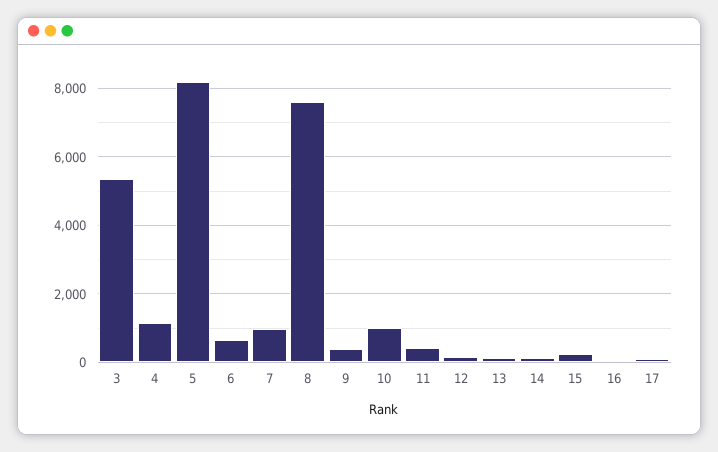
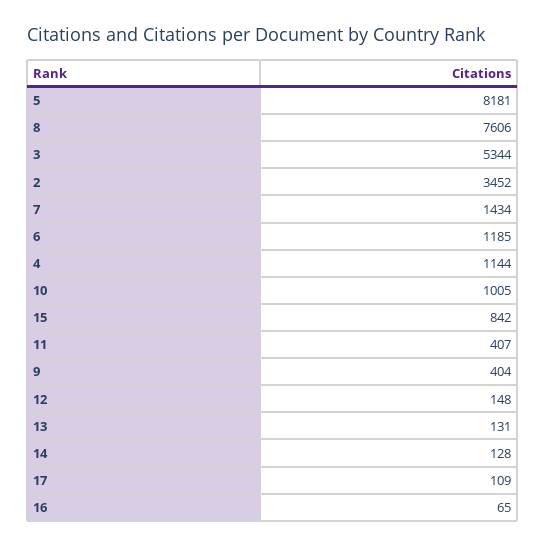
6: 600 -> 1185
7: 1000 -> 1434
15: 200 -> 842
2: none -> 3452

